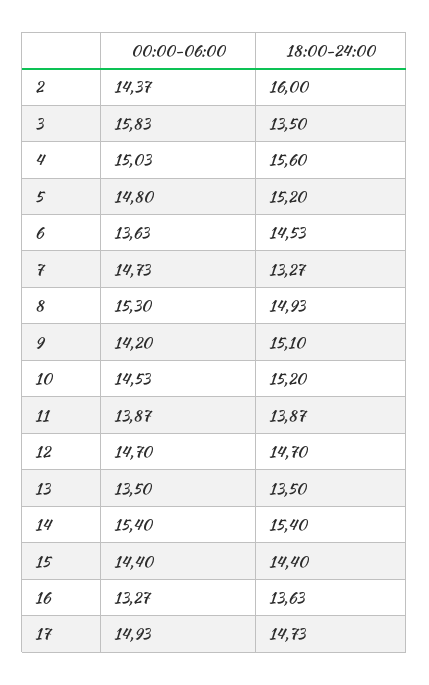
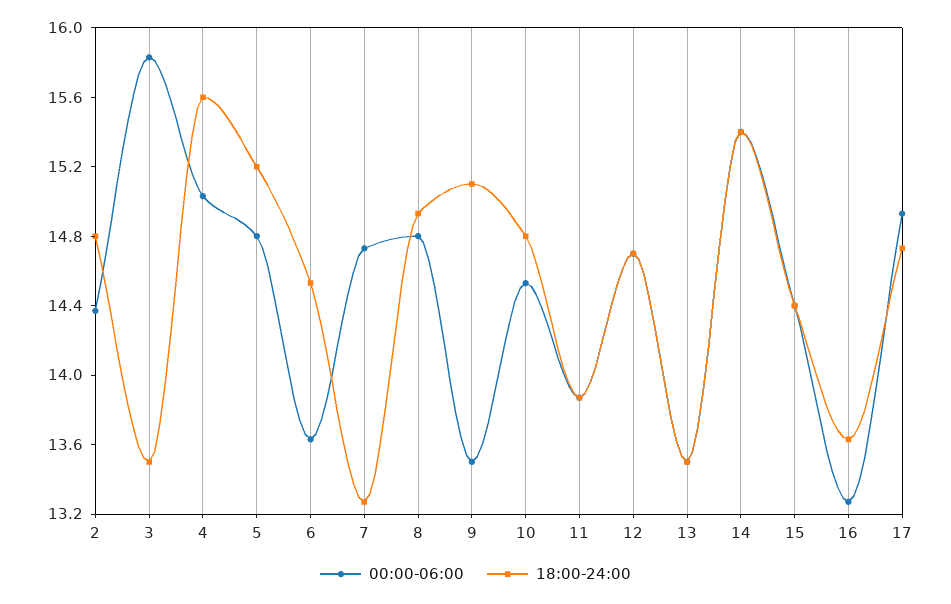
18:00-24:00, 2: 16 -> 14.8
00:00-06:00, 8: 15.3 -> 14.8
00:00-06:00, 9: 14.2 -> 13.5
18:00-24:00, 10: 15.2 -> 14.8

